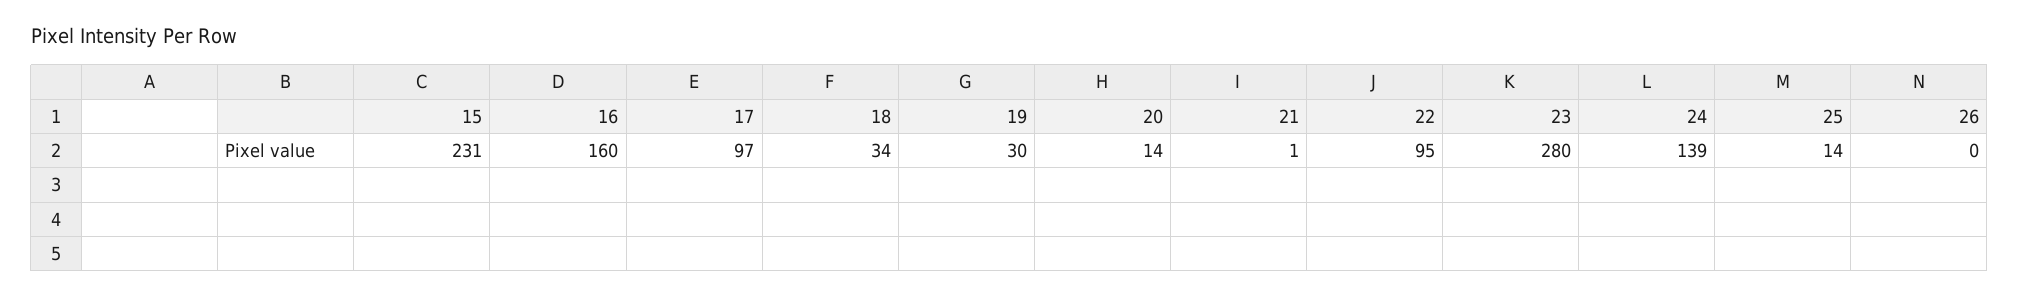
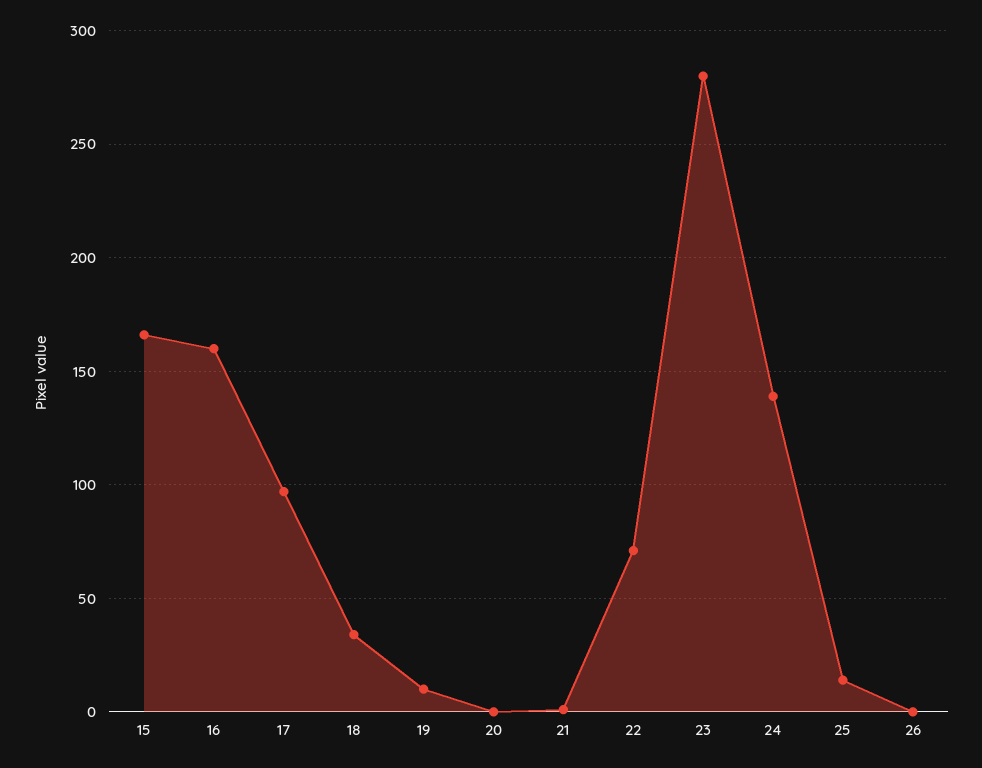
15: 231 -> 165
19: 30 -> 10
20: 14 -> 0
22: 95 -> 70

